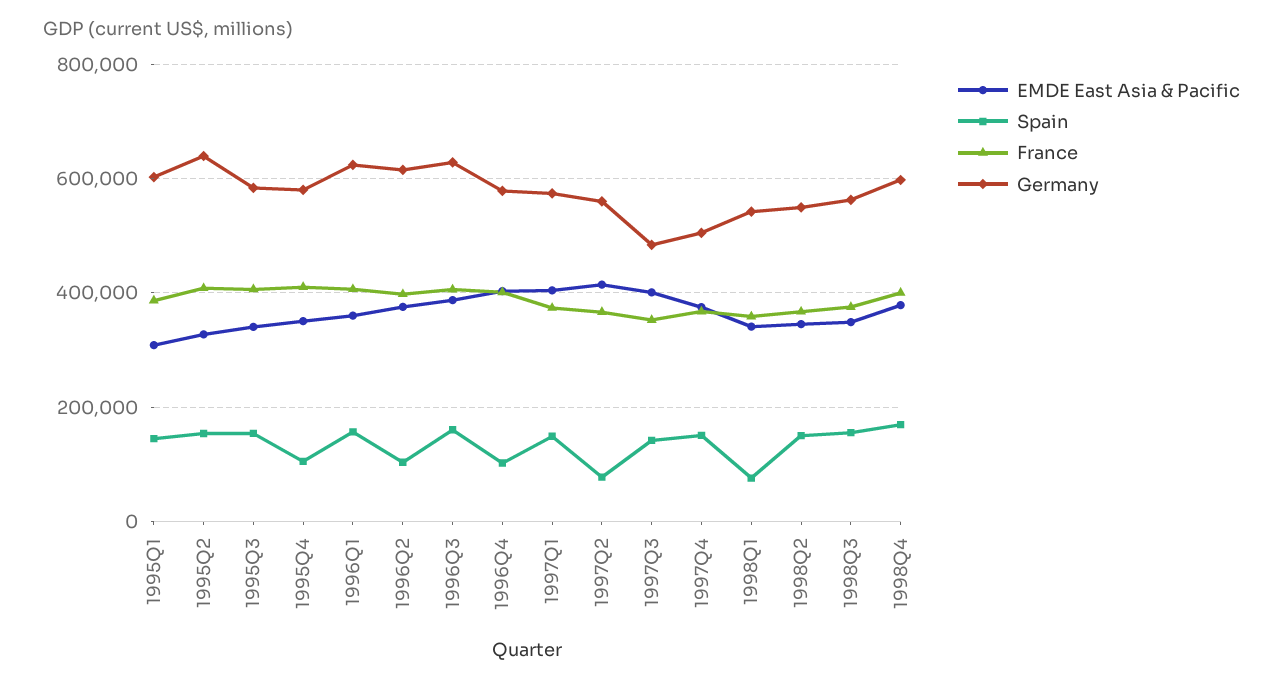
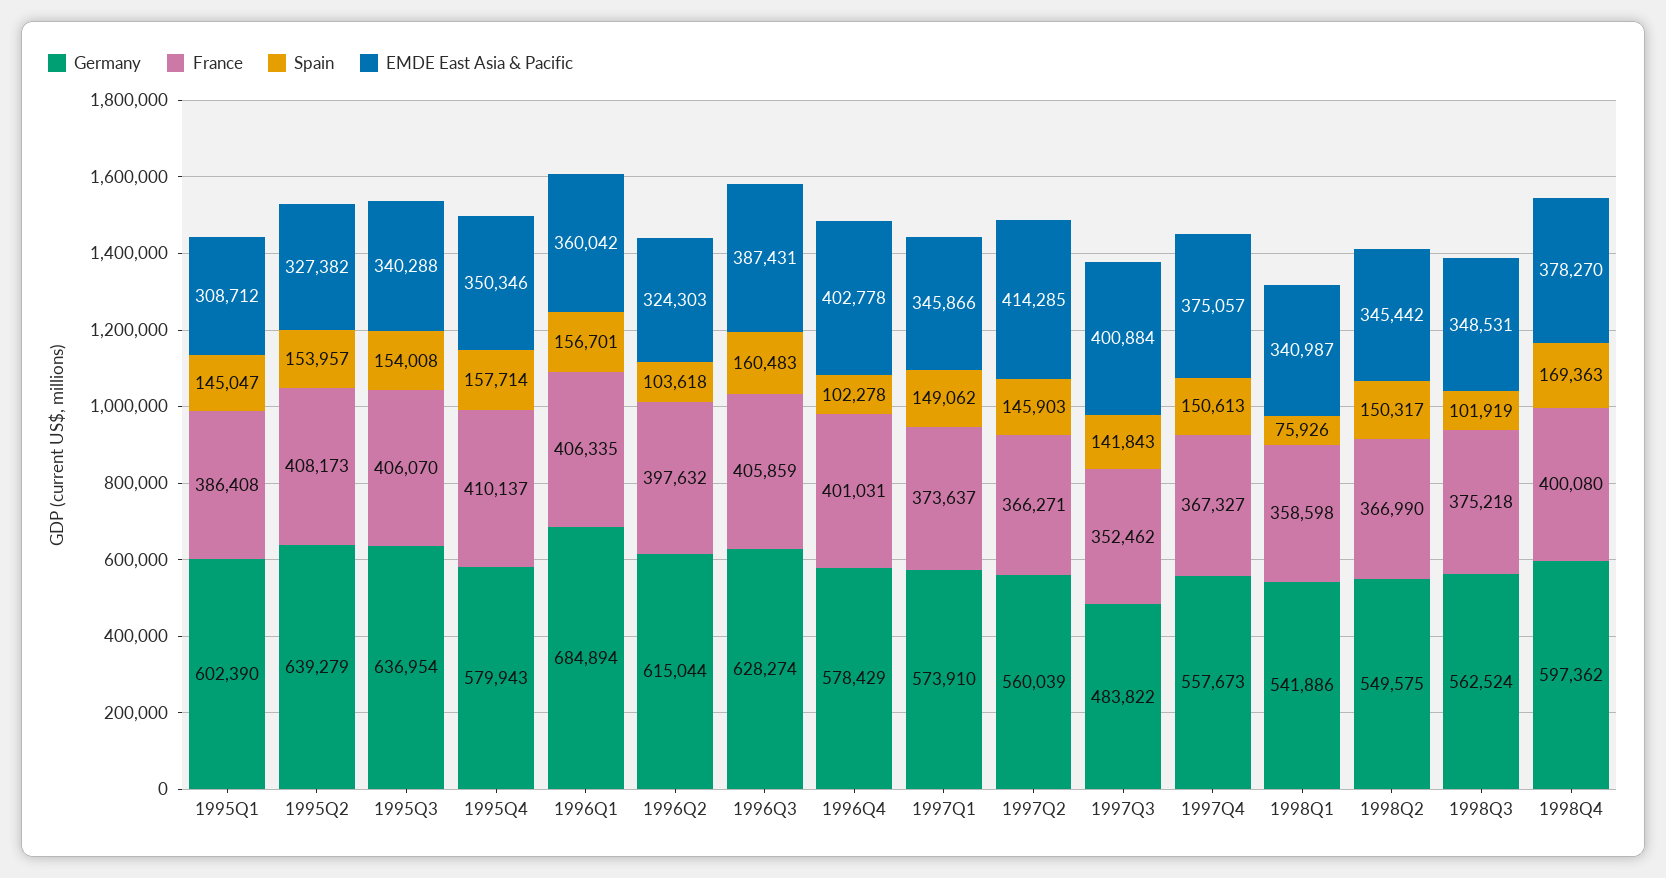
Germany, 1995Q3: 580000 -> 636954
Spain, 1995Q4: 100000 -> 157714
Germany, 1996Q1: 620000 -> 684894
EMDE East Asia & Pacific, 1996Q2: 380000 -> 324303
EMDE East Asia & Pacific, 1997Q1: 400000 -> 345866
Spain, 1997Q2: 80000 -> 145903
Germany, 1997Q4: 500000 -> 557673
Spain, 1998Q3: 160000 -> 101919

